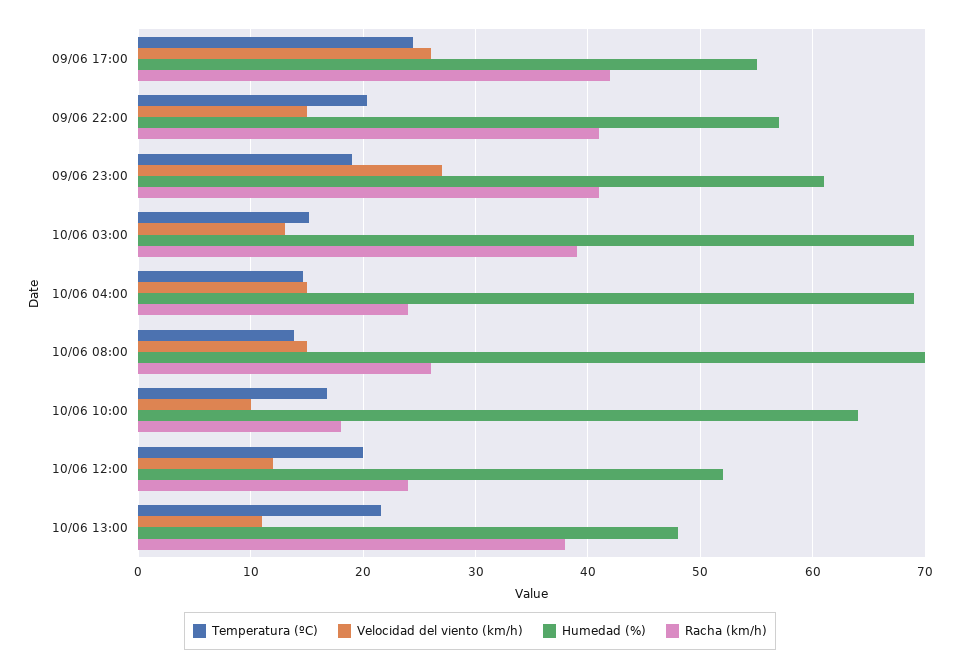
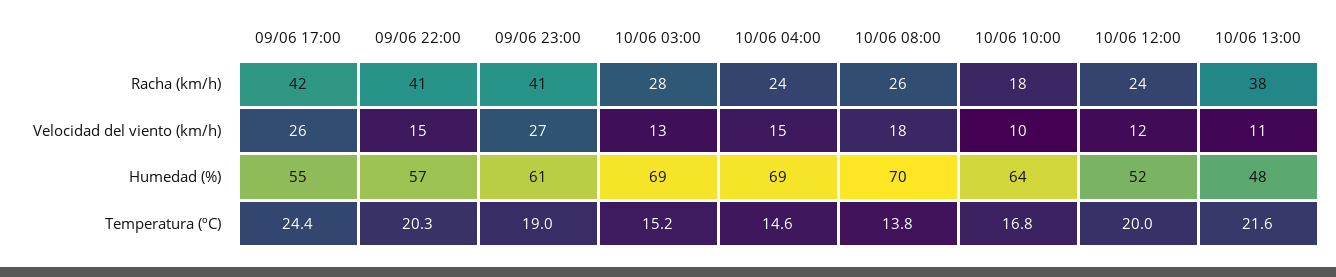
Racha (km/h), 10/06 03:00: 39 -> 28
Velocidad del viento (km/h), 10/06 08:00: 15 -> 18

